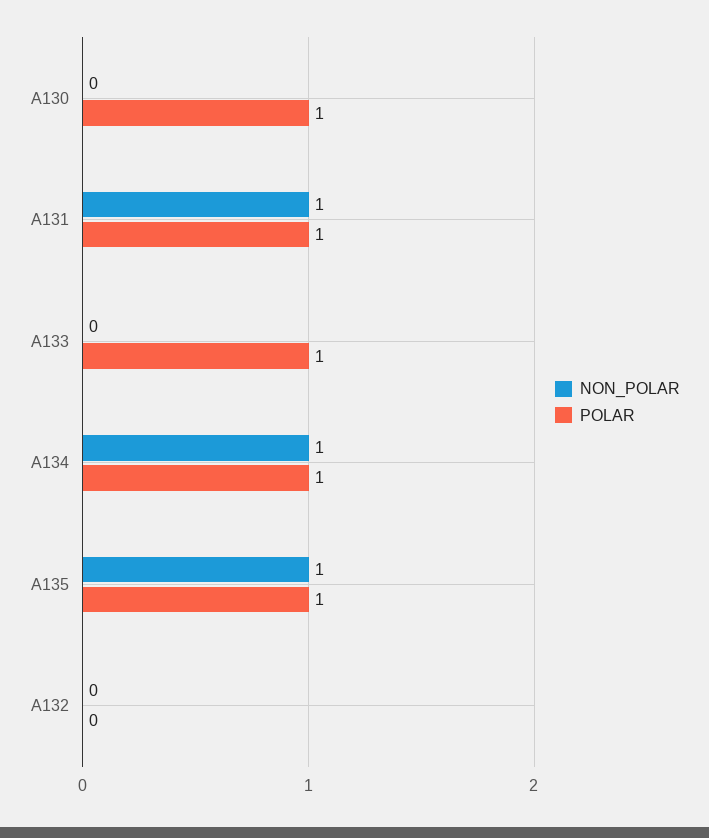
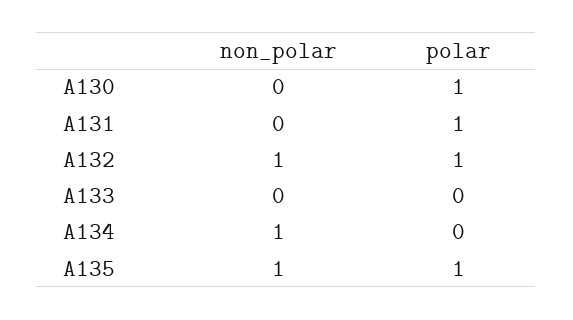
NON_POLAR, A131: 1 -> 0
POLAR, A133: 1 -> 0
POLAR, A134: 1 -> 0
NON_POLAR, A132: 0 -> 1
POLAR, A132: 0 -> 1

